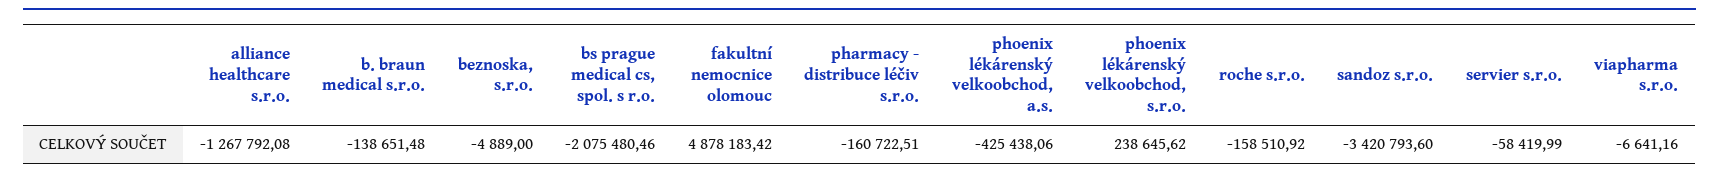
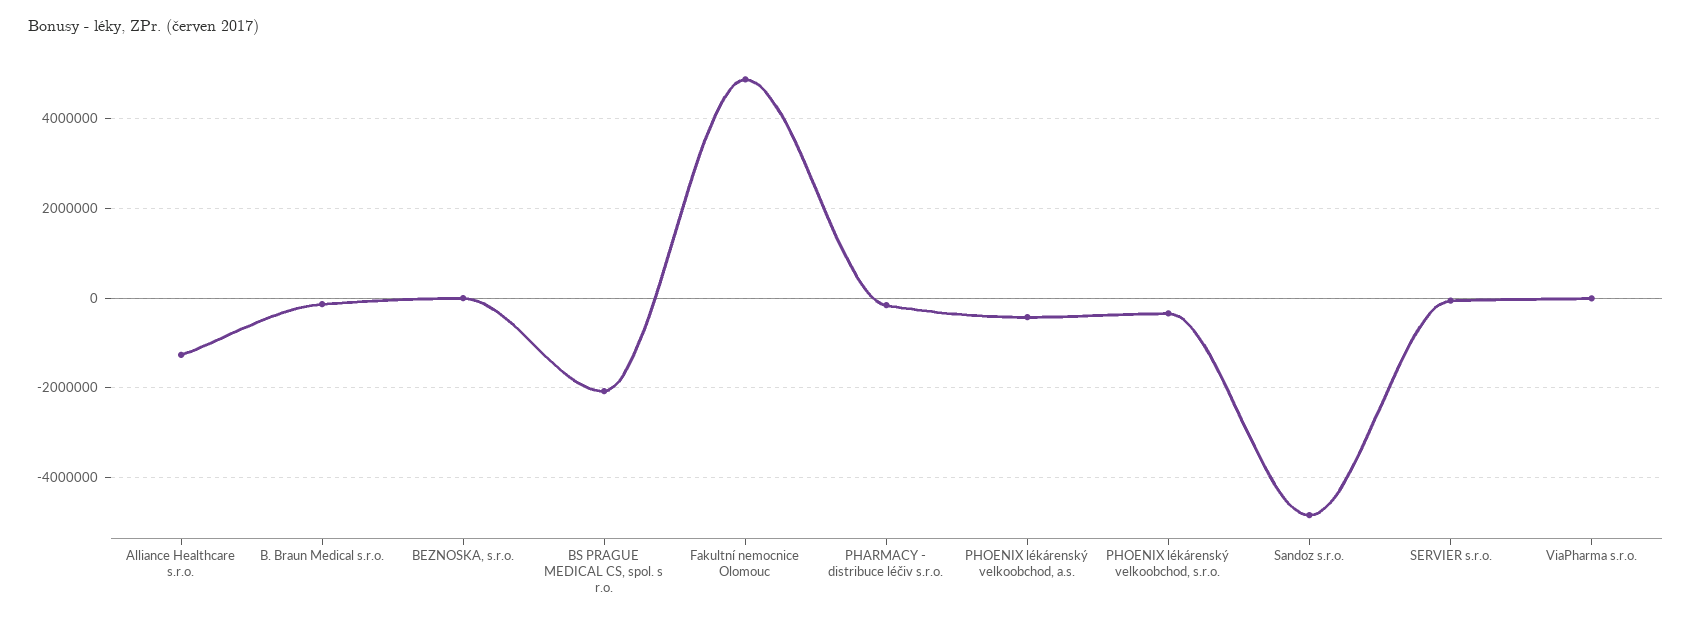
phoenix lékárenský velkoobchod, s.r.o.: 238645.62 -> -400000
roche s.r.o.: -158510.92 -> none
sandoz s.r.o.: -3420793.6 -> -4800000

